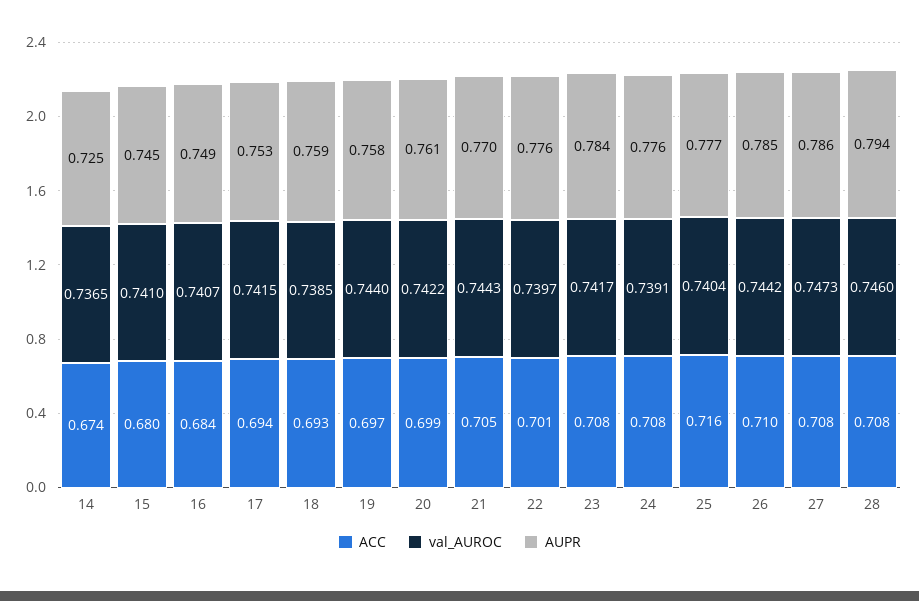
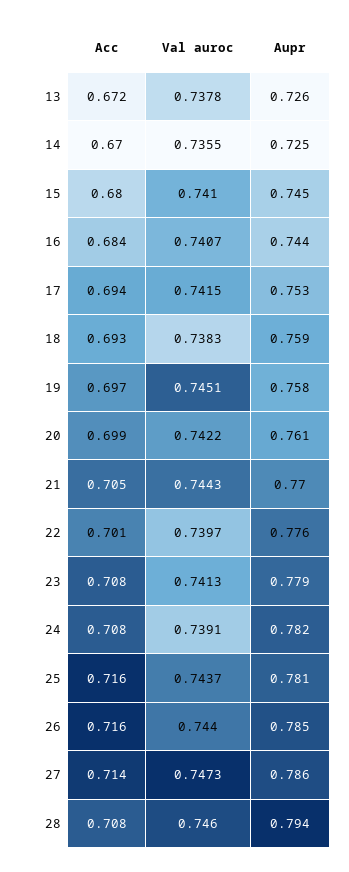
ACC, 14: 0.674 -> 0.67
val_AUROC, 14: 0.7365 -> 0.7355
AUPR, 16: 0.749 -> 0.744
val_AUROC, 18: 0.7385 -> 0.7383
val_AUROC, 19: 0.744 -> 0.7451
val_AUROC, 23: 0.7417 -> 0.7413
AUPR, 23: 0.784 -> 0.779
AUPR, 24: 0.776 -> 0.782
val_AUROC, 25: 0.7404 -> 0.7437
AUPR, 25: 0.777 -> 0.781
ACC, 26: 0.71 -> 0.716
val_AUROC, 26: 0.7442 -> 0.744
ACC, 27: 0.708 -> 0.714
ACC, 13: none -> 0.672
val_AUROC, 13: none -> 0.7378
AUPR, 13: none -> 0.726

